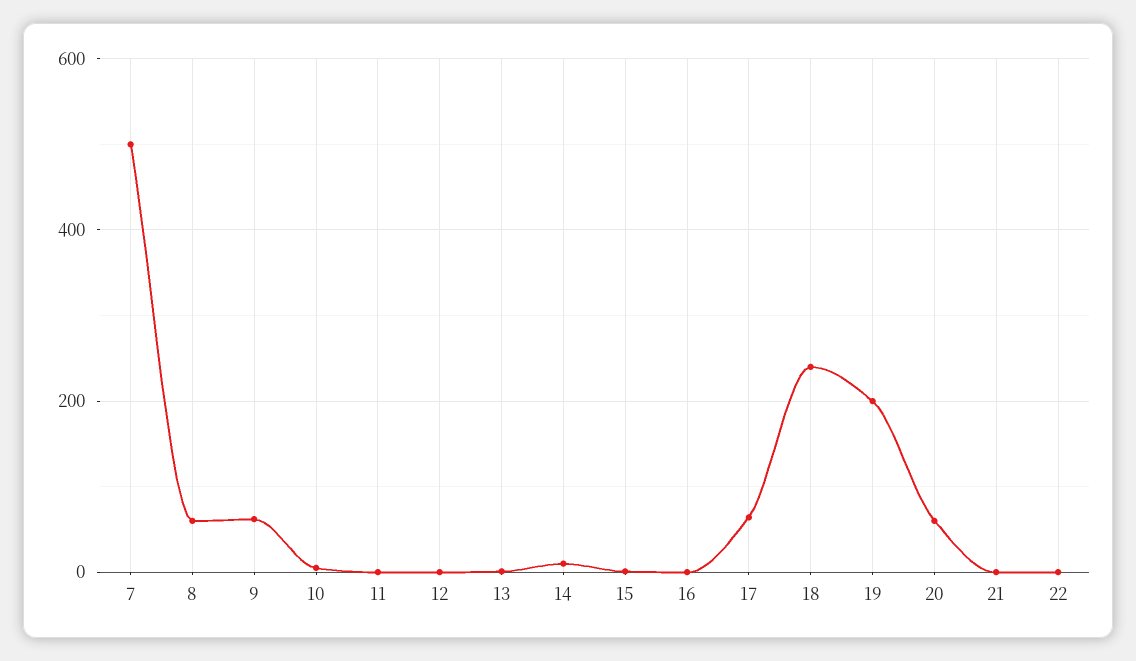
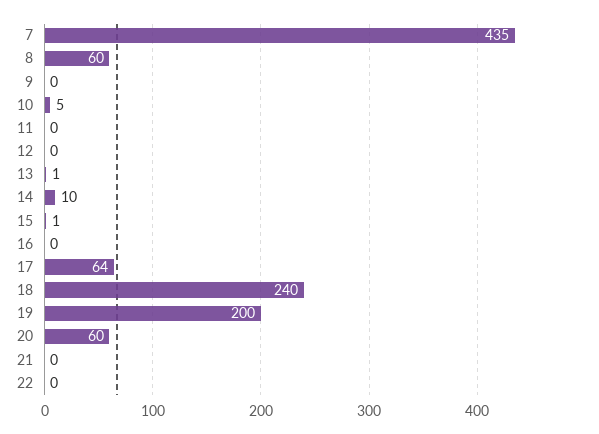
7: 500 -> 435
9: 60 -> 0

